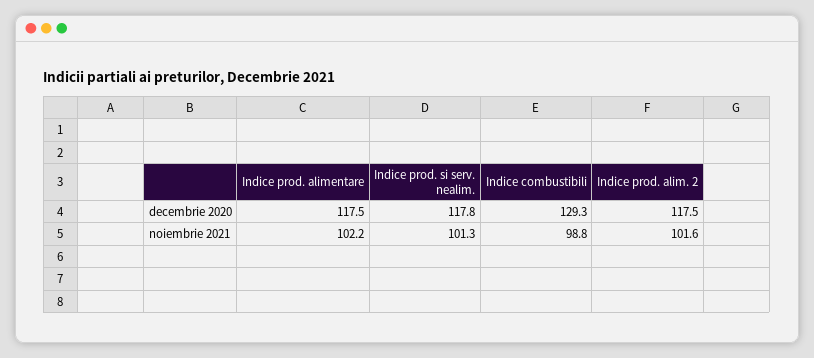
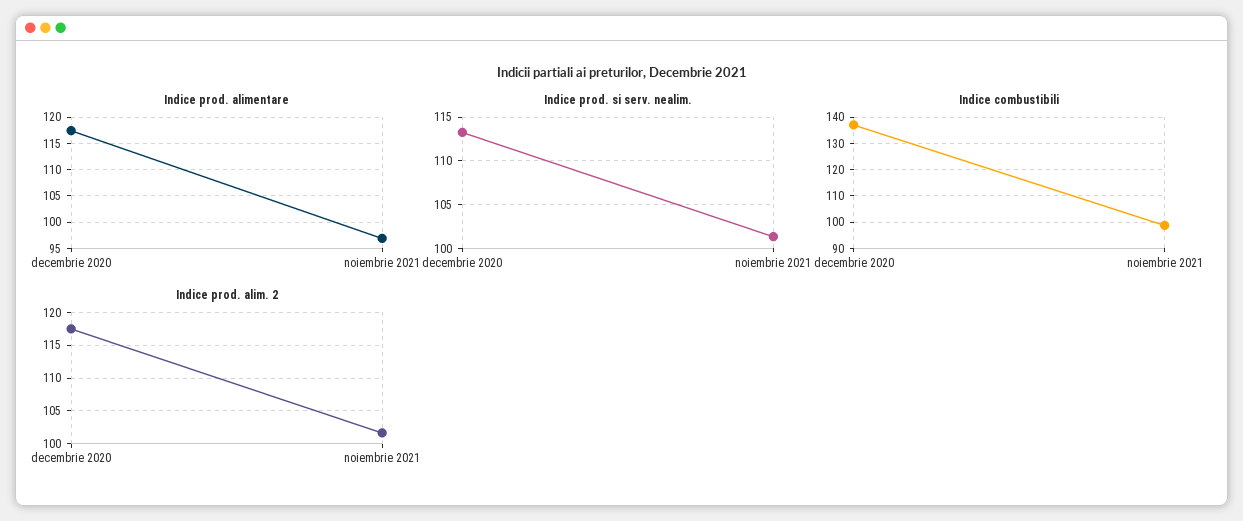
Indice prod. si serv. nealim., decembrie 2020: 117.8 -> 113
Indice combustibili, decembrie 2020: 129.3 -> 137.5
Indice prod. alimentare, noiembrie 2021: 102.2 -> 97.5

